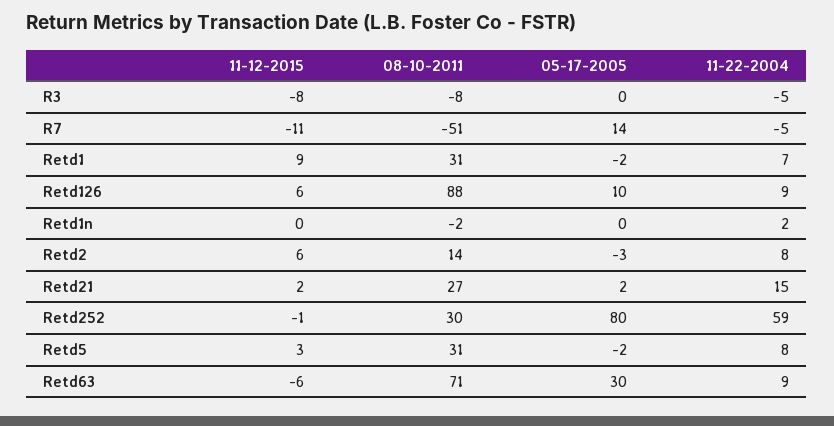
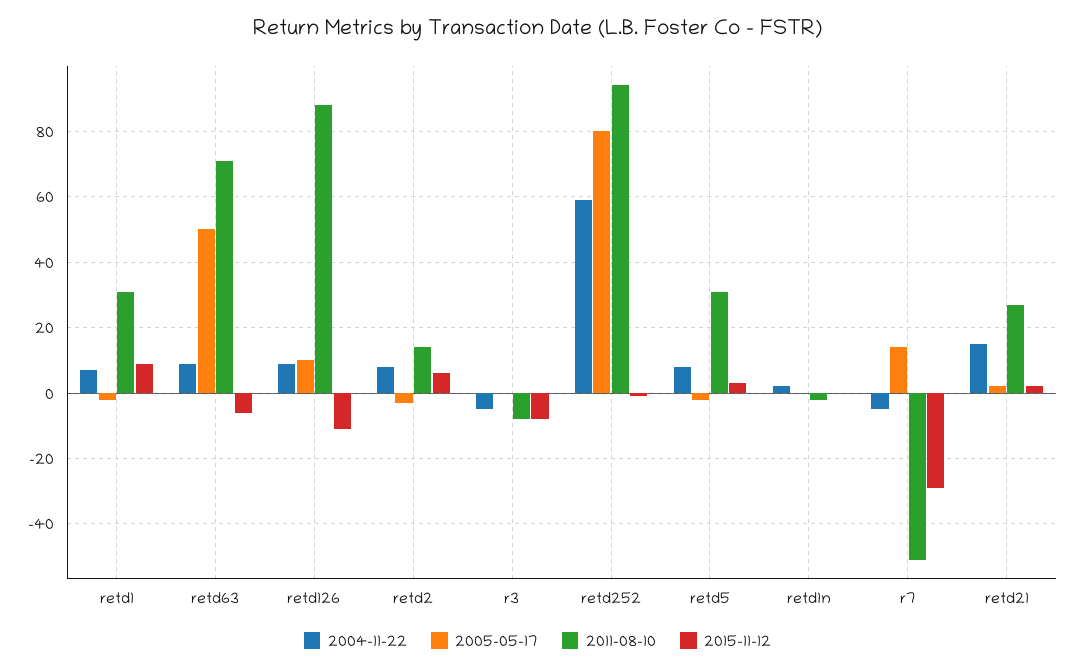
11-12-2015, R7: -11 -> -30
11-12-2015, Retd126: 6 -> -10
08-10-2011, Retd252: 30 -> 95
05-17-2005, Retd63: 30 -> 50

